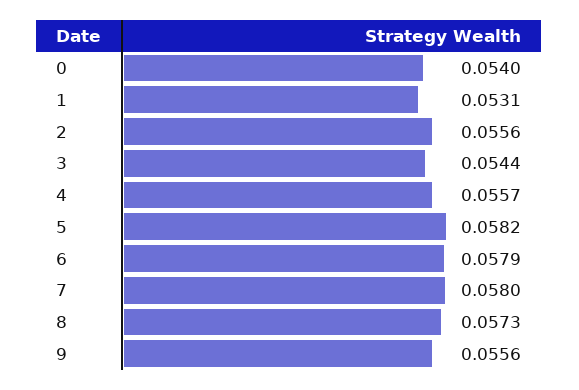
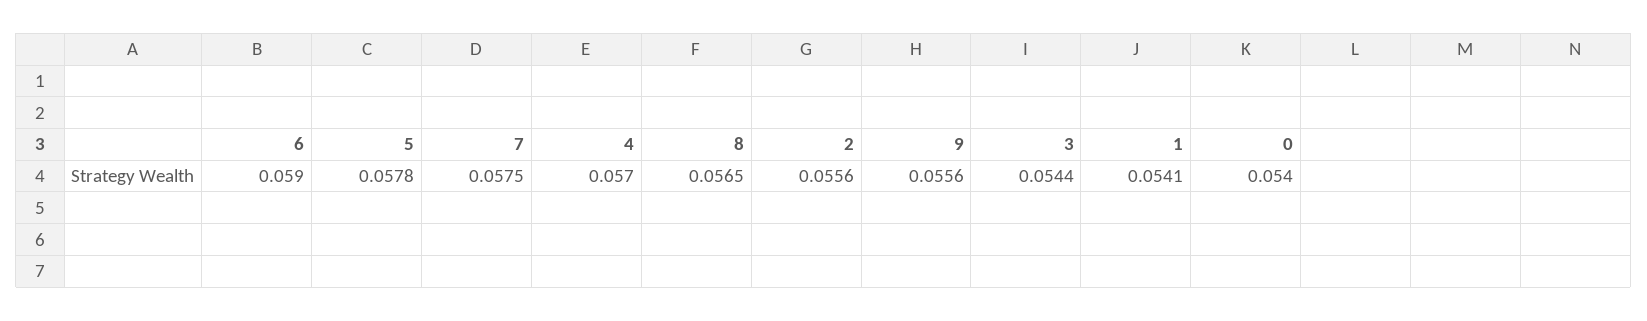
1: 0.0531 -> 0.0541
4: 0.0557 -> 0.057
5: 0.0582 -> 0.0578
6: 0.0579 -> 0.059
7: 0.058 -> 0.0575
8: 0.0573 -> 0.0565

